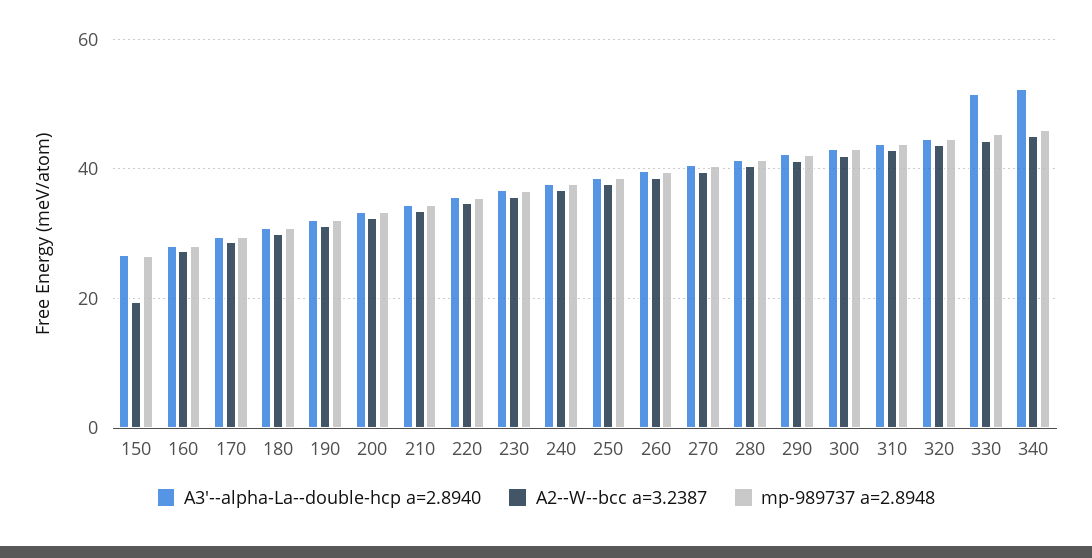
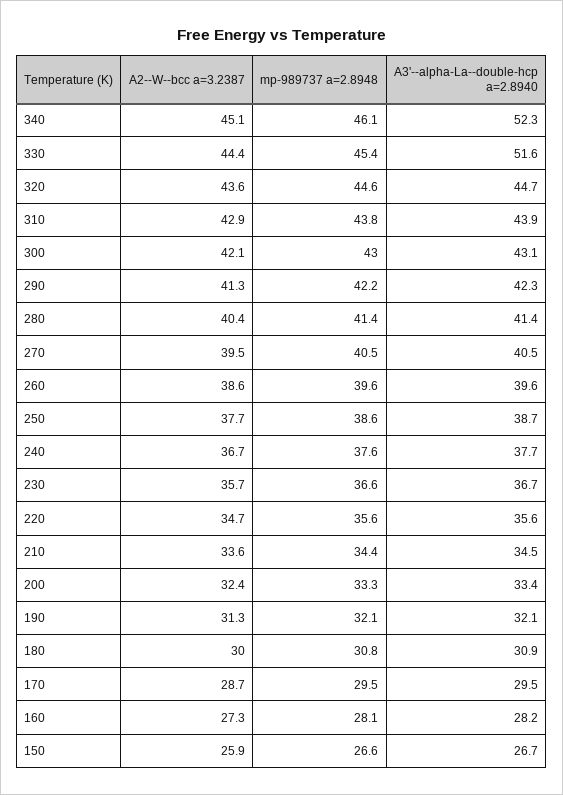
A2--W--bcc a=3.2387, 150: 20 -> 25.9

